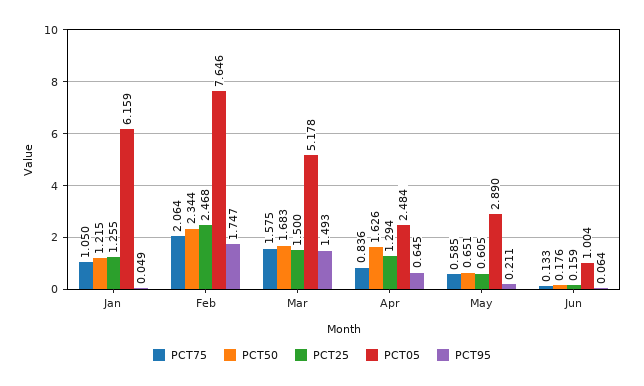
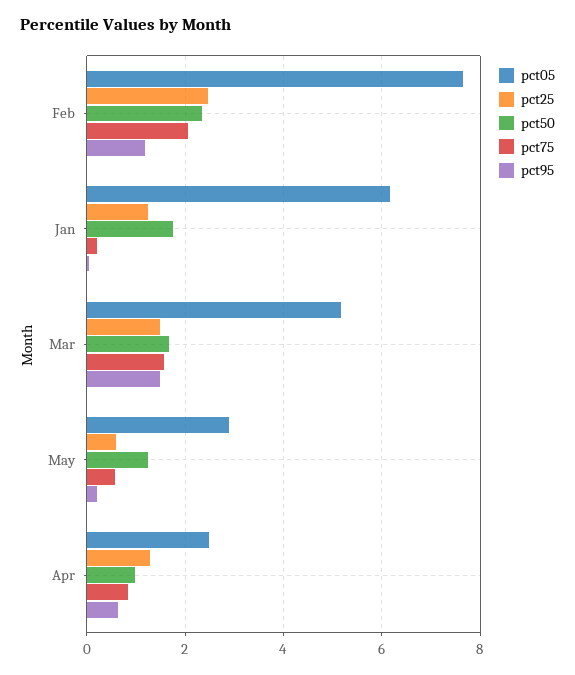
PCT75, Jan: 1.05 -> 0.2
PCT50, Jan: 1.215 -> 1.8
PCT95, Feb: 1.747 -> 1.2
PCT50, Apr: 1.626 -> 1
PCT50, May: 0.651 -> 1.2
PCT75, Jun: 0.133 -> none
PCT50, Jun: 0.176 -> none
PCT25, Jun: 0.159 -> none
PCT05, Jun: 1.004 -> none
PCT95, Jun: 0.064 -> none

